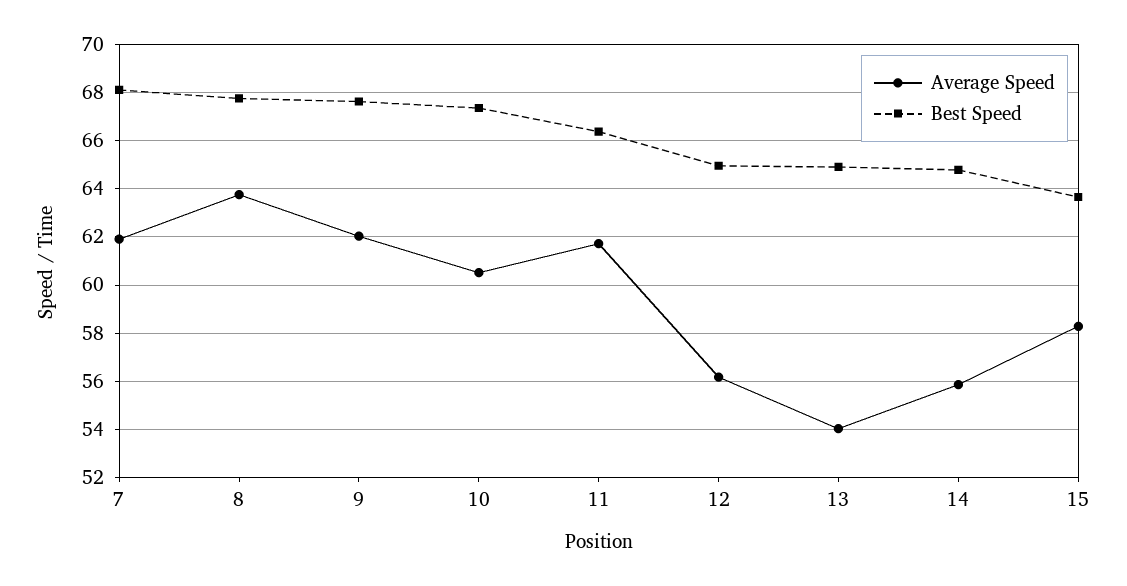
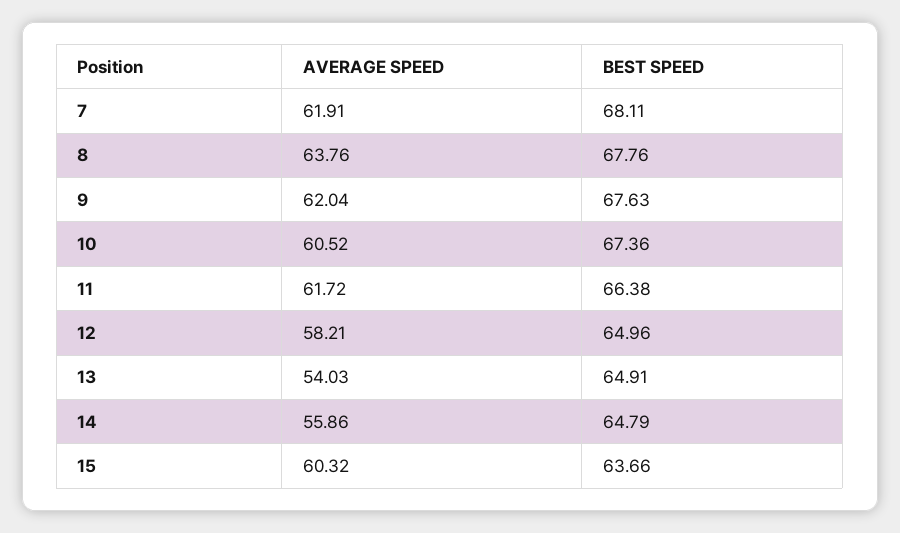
Average Speed, 12: 56.25 -> 58.21
Average Speed, 15: 58.25 -> 60.32

